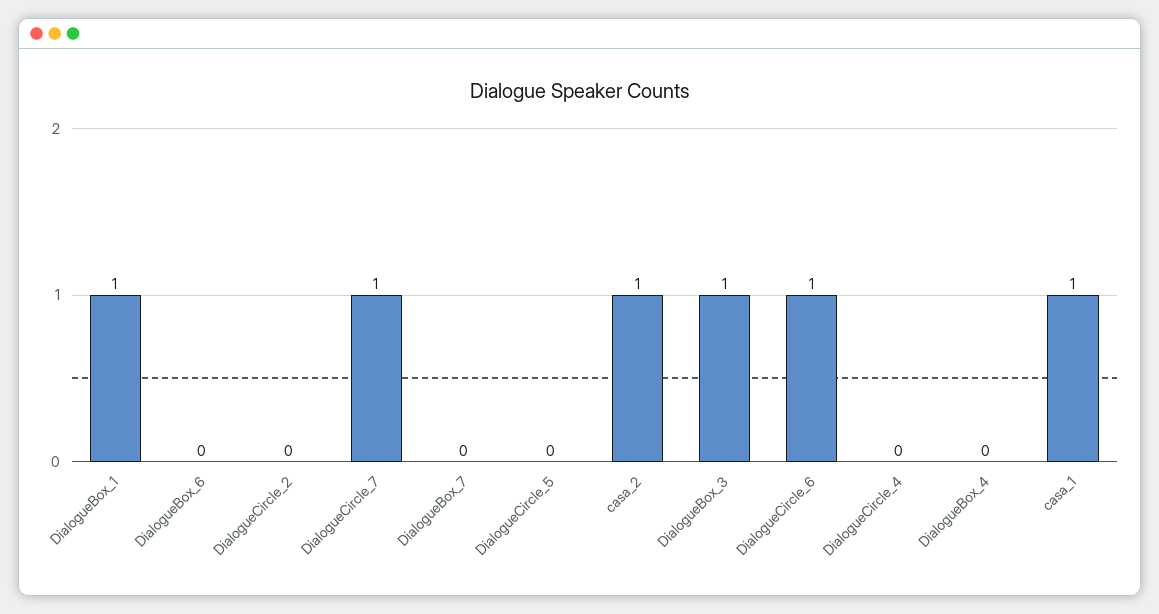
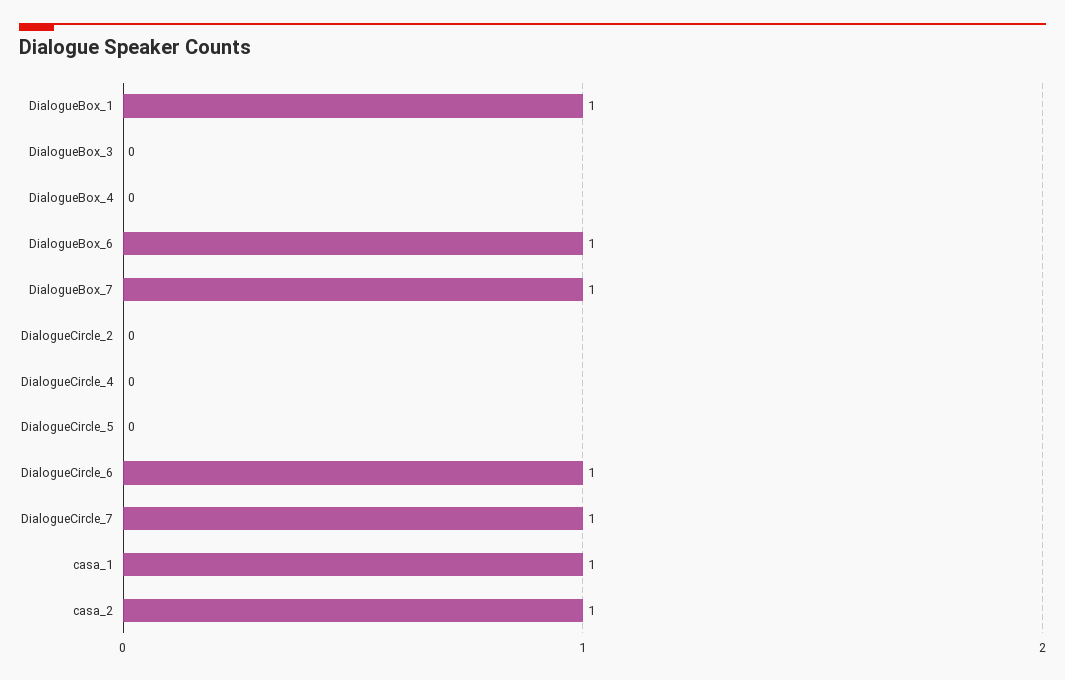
DialogueBox_6: 0 -> 1
DialogueBox_7: 0 -> 1
DialogueBox_3: 1 -> 0

